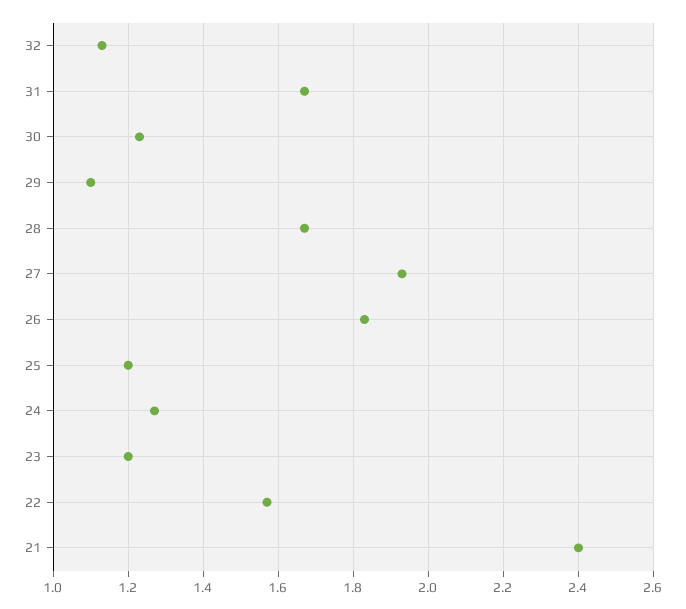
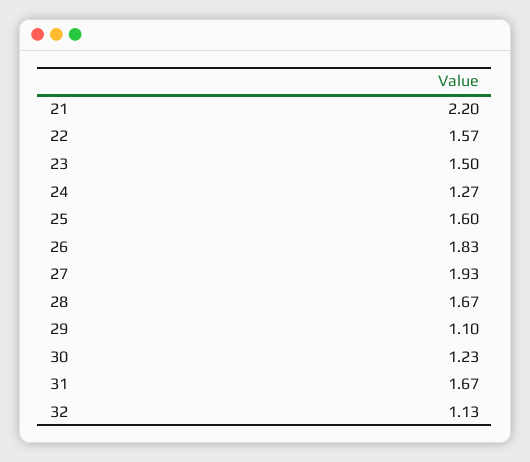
25: 1.2 -> 1.6
23: 1.2 -> 1.5
21: 2.4 -> 2.2

